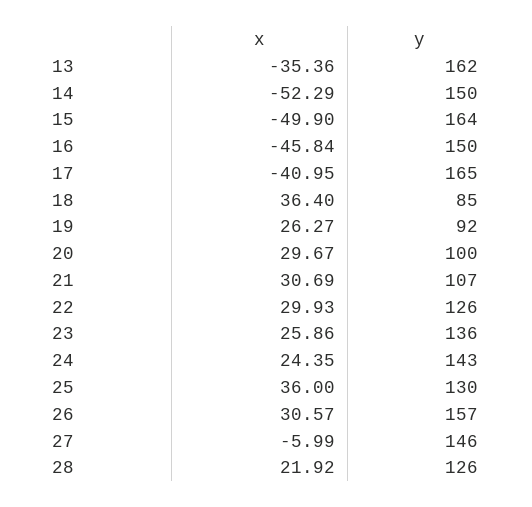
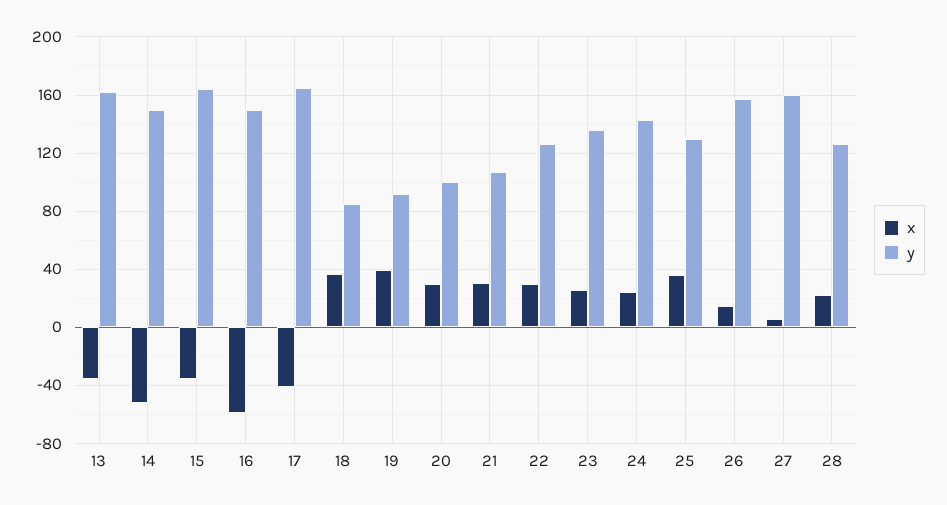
x, 15: -49.9 -> -35
x, 16: -45.84 -> -60
x, 19: 26.27 -> 40
x, 26: 30.57 -> 15
x, 27: -5.99 -> 5
y, 27: 146 -> 160

